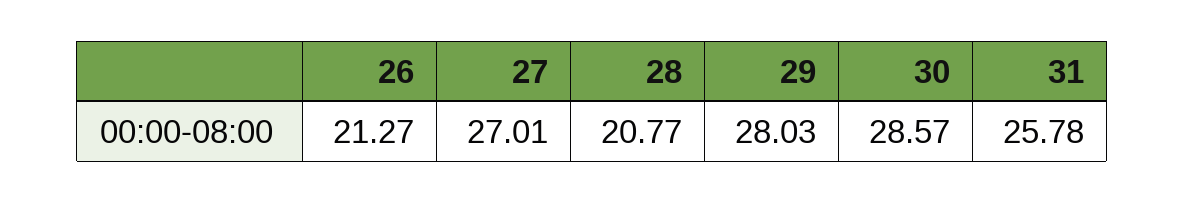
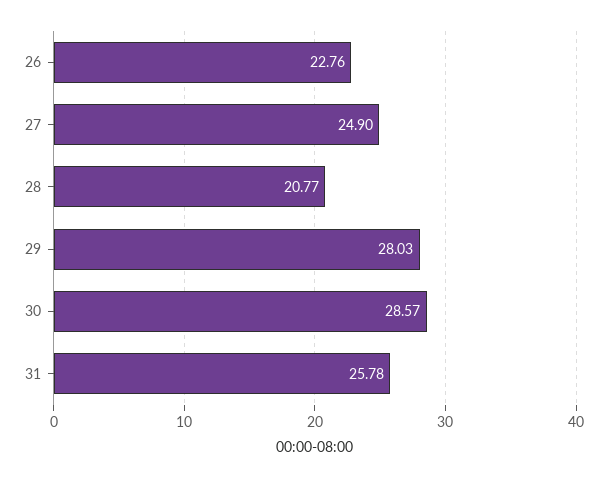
26: 21.27 -> 22.76
27: 27.01 -> 24.9

